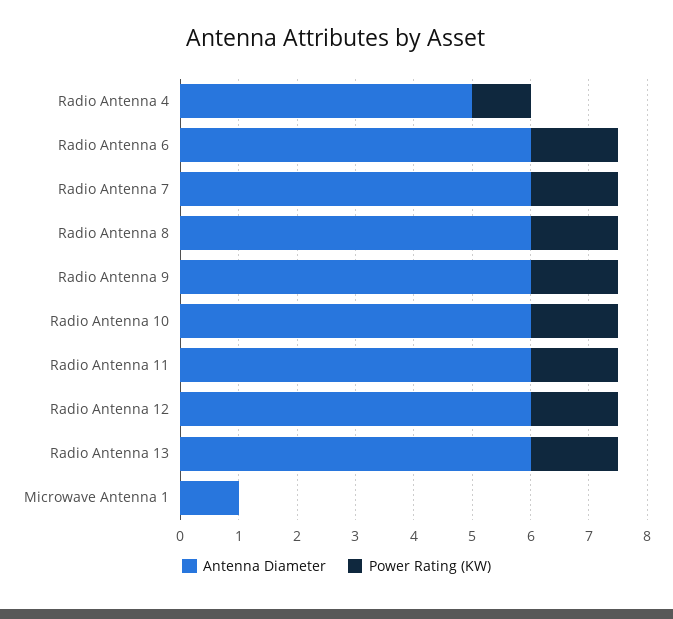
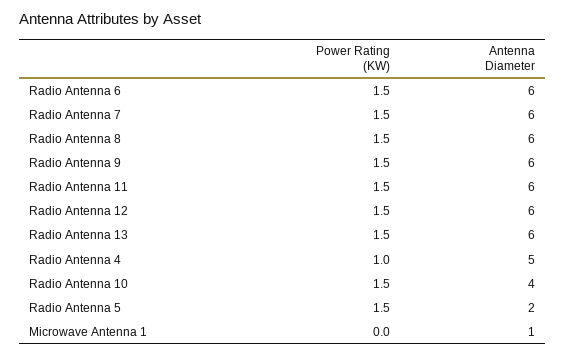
Antenna Diameter, Radio Antenna 10: 6 -> 4
Power Rating (KW), Radio Antenna 5: none -> 1.5
Antenna Diameter, Radio Antenna 5: none -> 2

